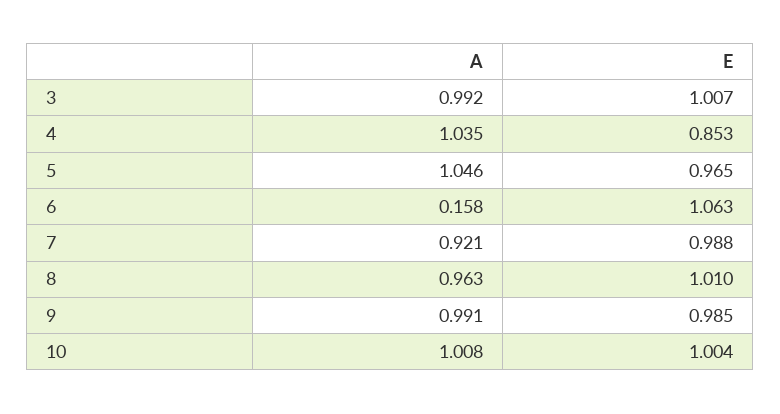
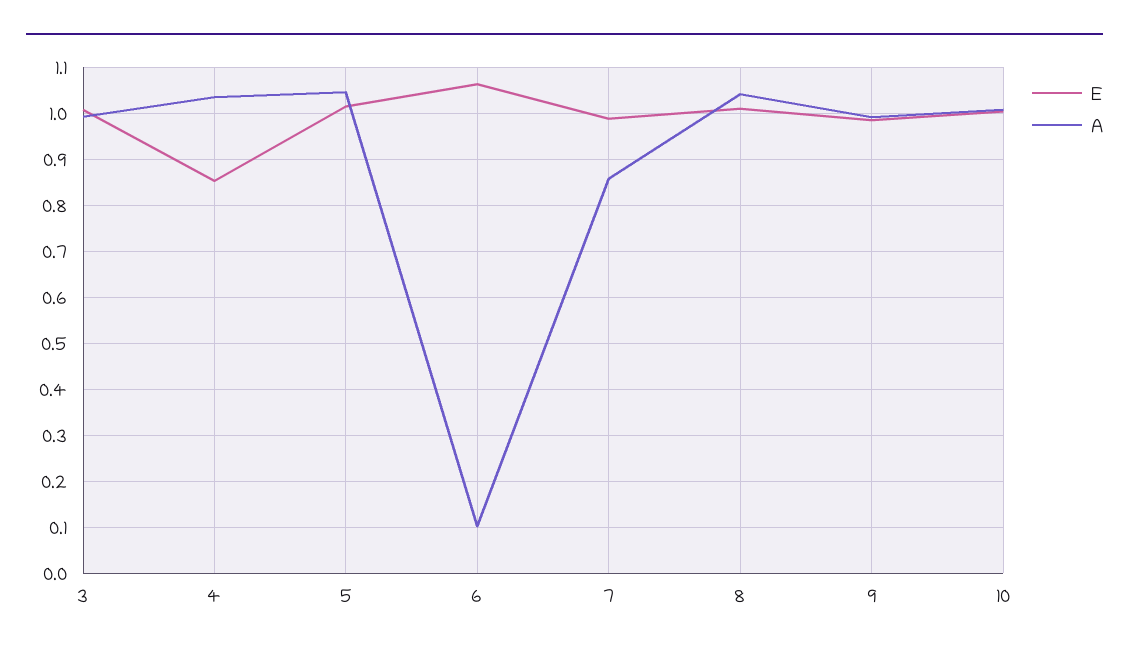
E, 5: 0.965 -> 1.02
A, 6: 0.158 -> 0.1
A, 7: 0.921 -> 0.86
A, 8: 0.963 -> 1.04

